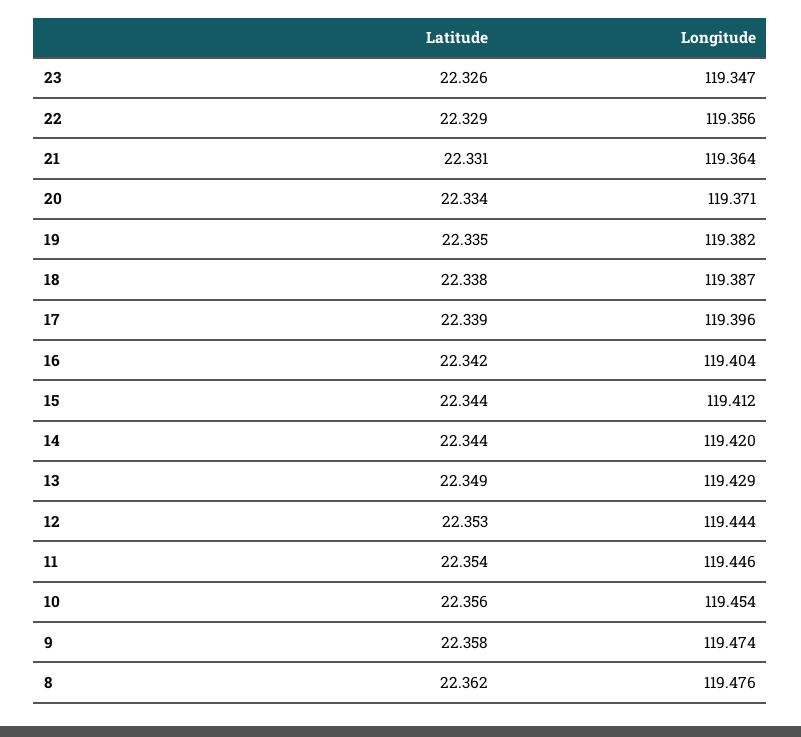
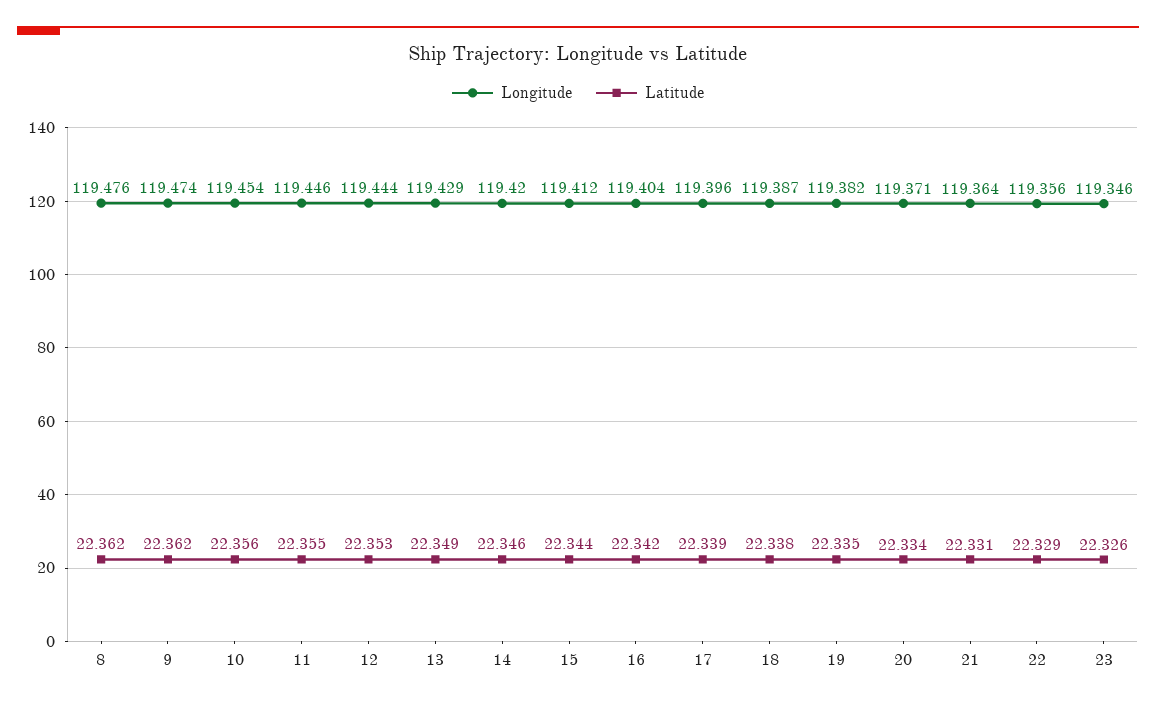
Longitude, 23: 119.347 -> 119.346
Latitude, 14: 22.344 -> 22.346
Latitude, 11: 22.354 -> 22.355
Latitude, 9: 22.358 -> 22.362

